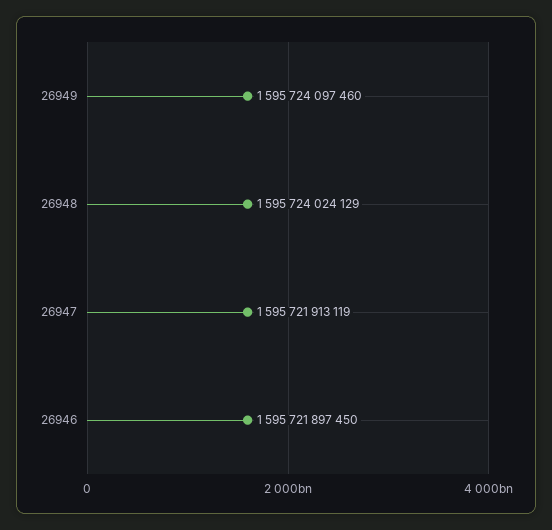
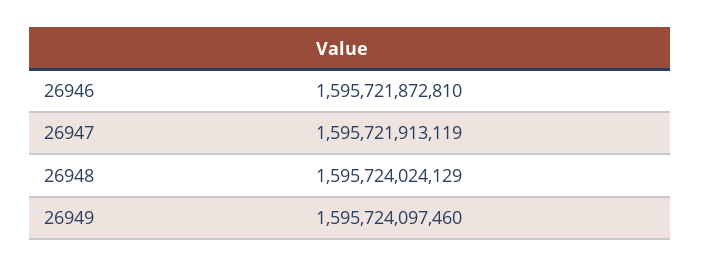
26946: 1595721897450 -> 1595721872810

